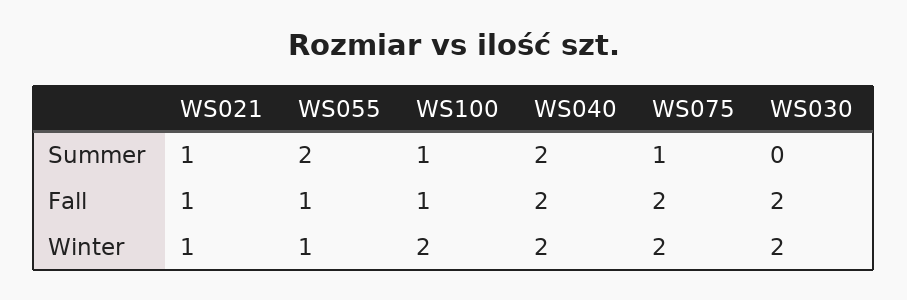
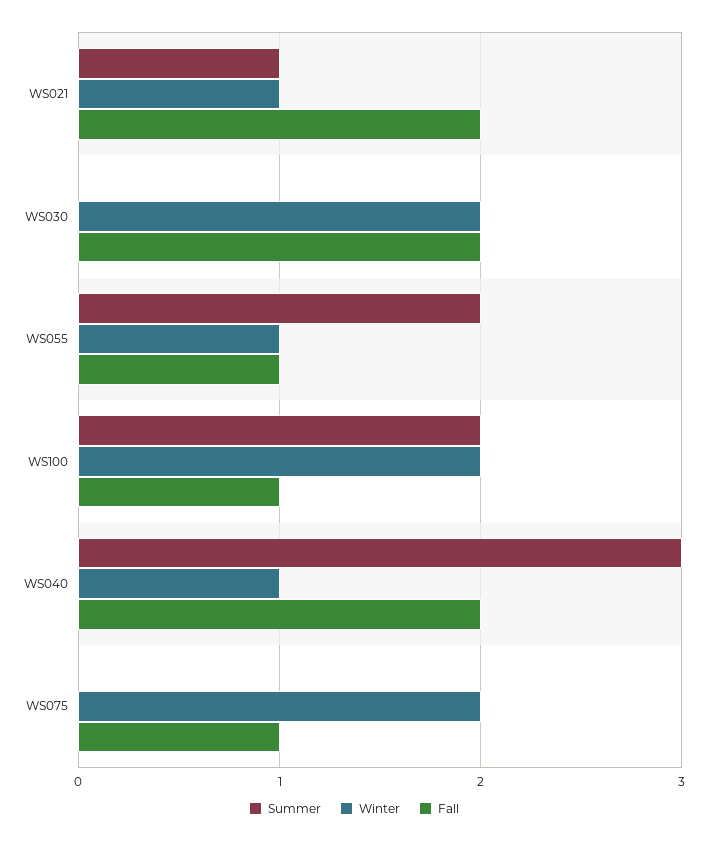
Summer, WS100: 1 -> 2
Summer, WS040: 2 -> 3
Summer, WS075: 1 -> 0
Fall, WS021: 1 -> 2
Fall, WS075: 2 -> 1
Winter, WS040: 2 -> 1

